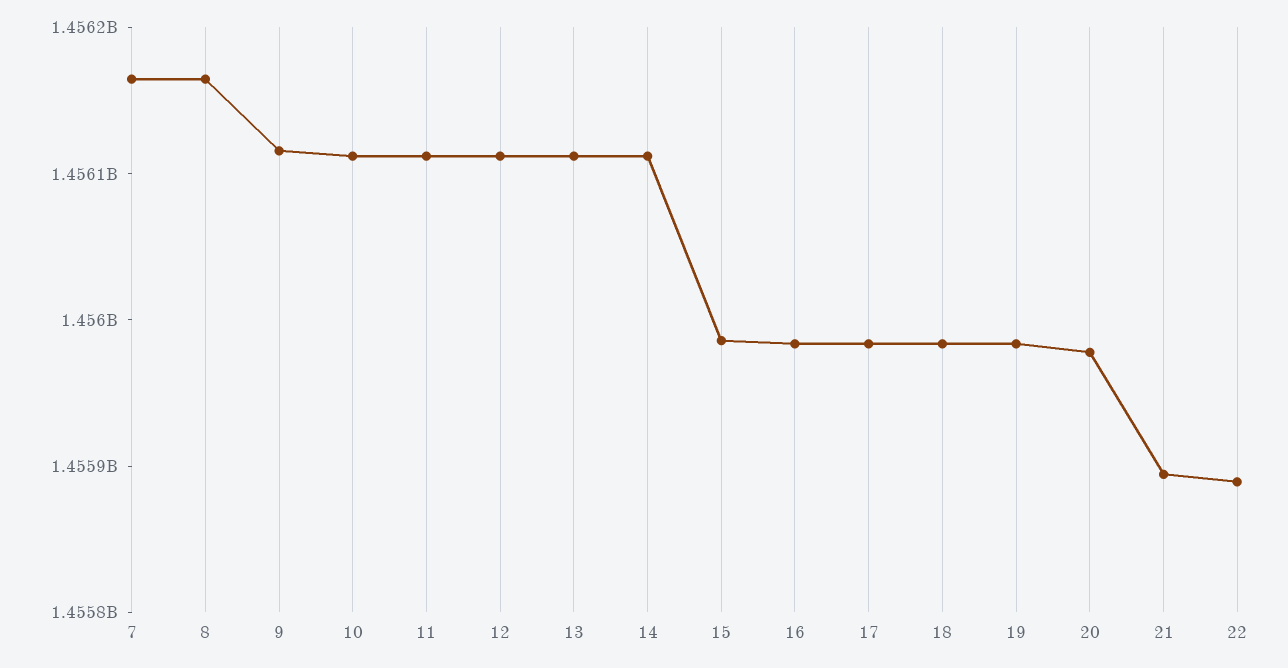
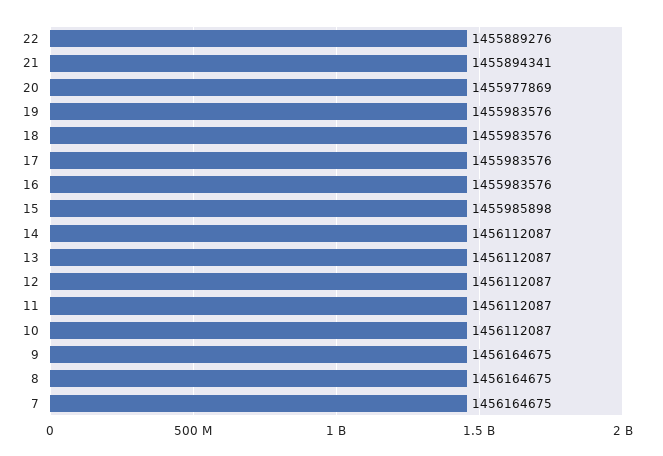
9: 1456120000 -> 1456164675

